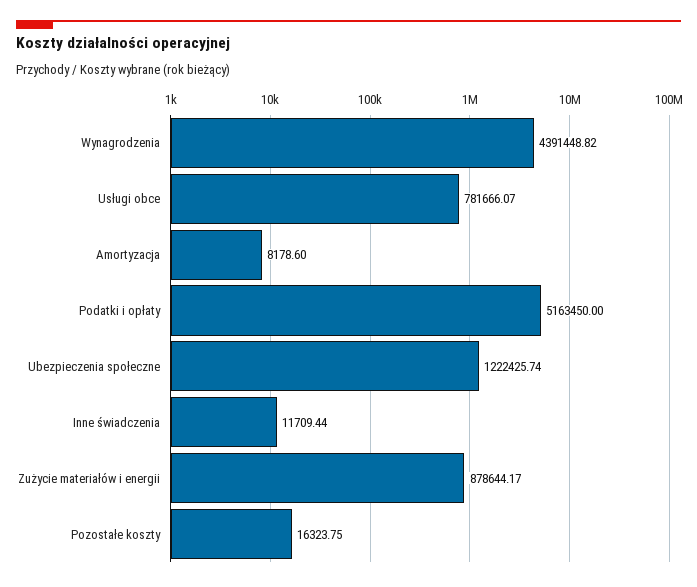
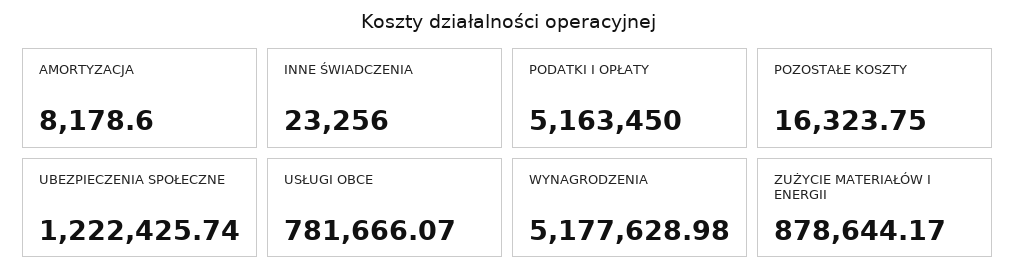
Wynagrodzenia: 4391448.82 -> 5177628.98
Inne świadczenia: 11709.44 -> 23256

